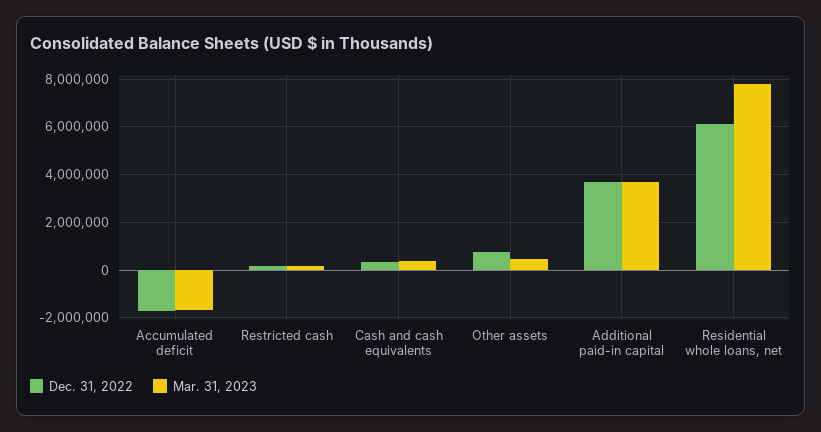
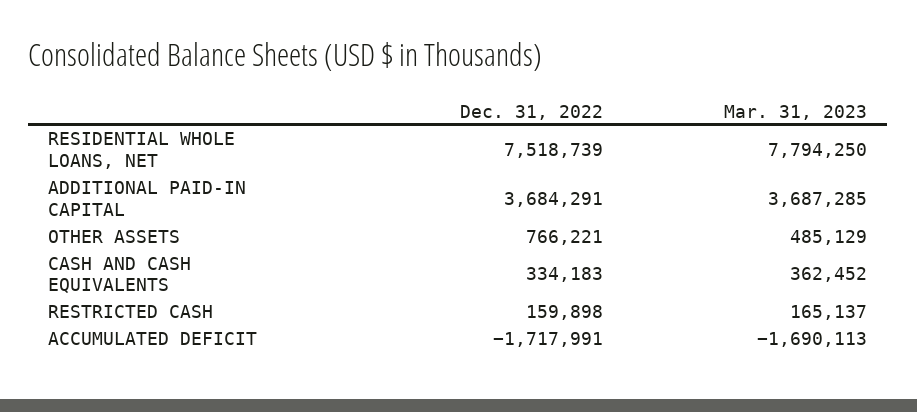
Dec. 31, 2022, Residential whole loans, net: 6000000 -> 7518739

